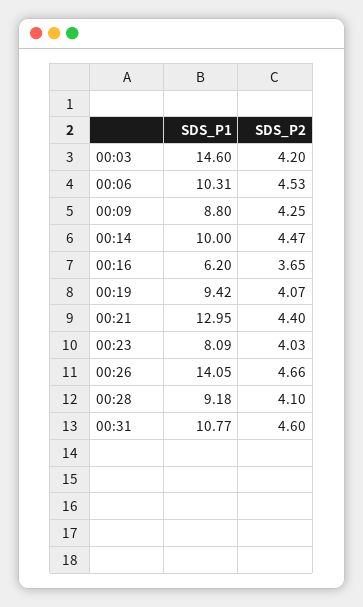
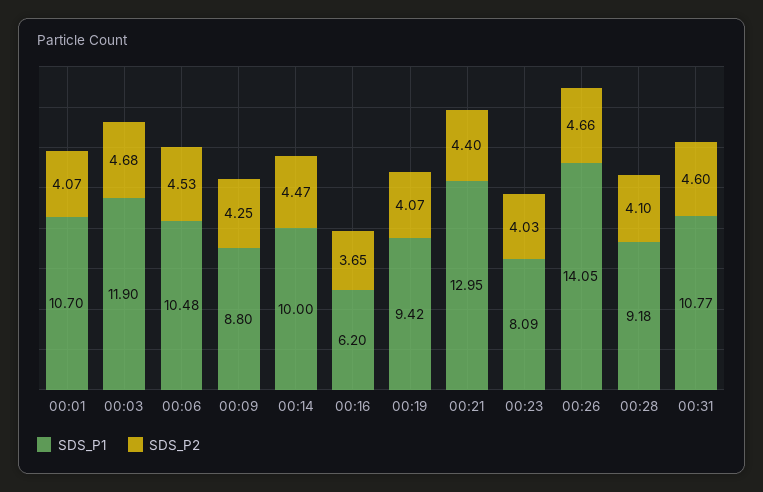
SDS_P1, 00:03: 14.6 -> 11.9
SDS_P2, 00:03: 4.2 -> 4.68
SDS_P1, 00:06: 10.31 -> 10.48
SDS_P1, 00:01: none -> 10.7
SDS_P2, 00:01: none -> 4.07

